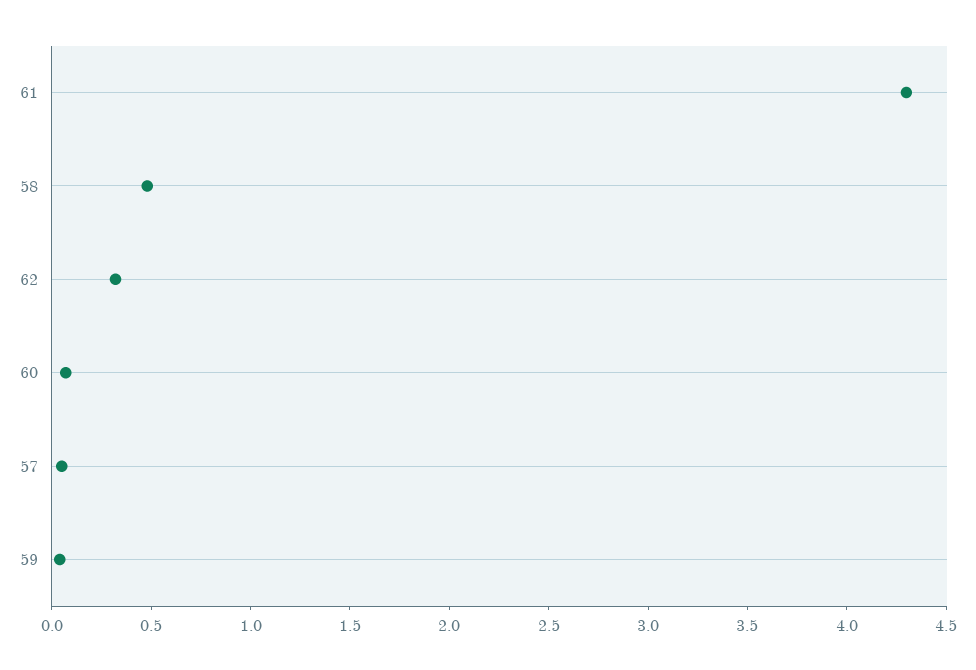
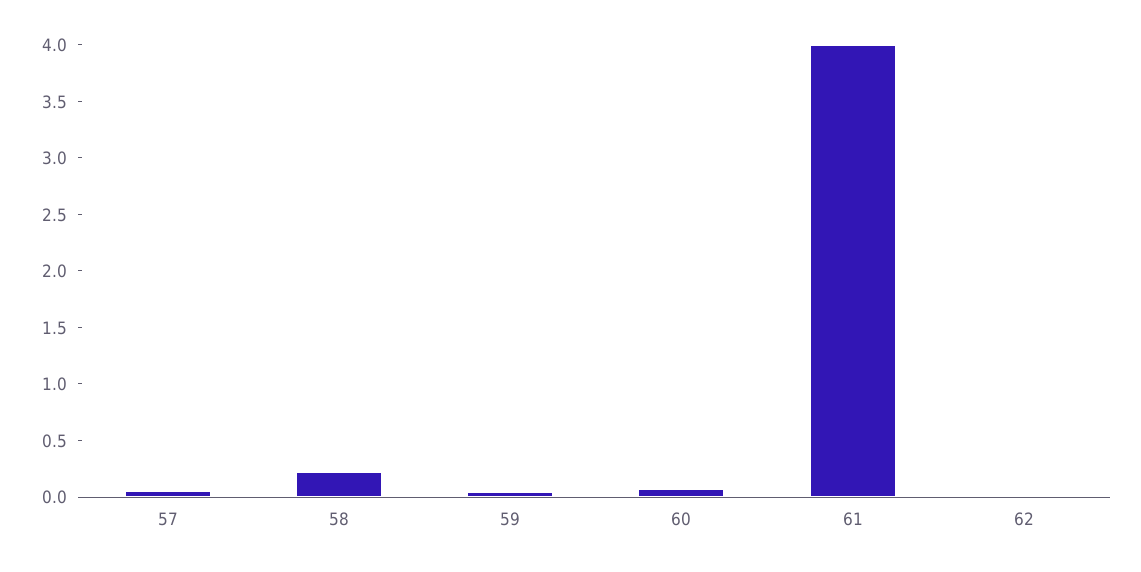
61: 4.3 -> 4
58: 0.5 -> 0.2
62: 0.3 -> 0

